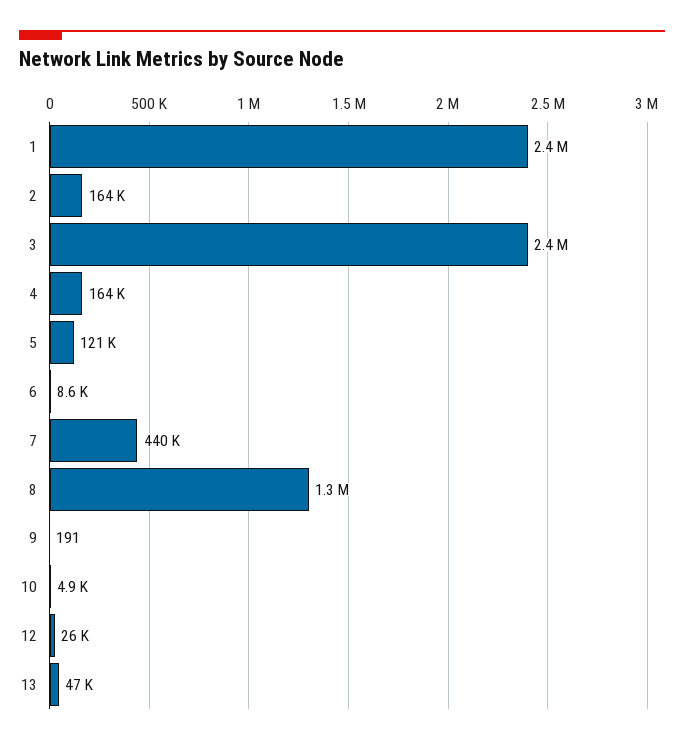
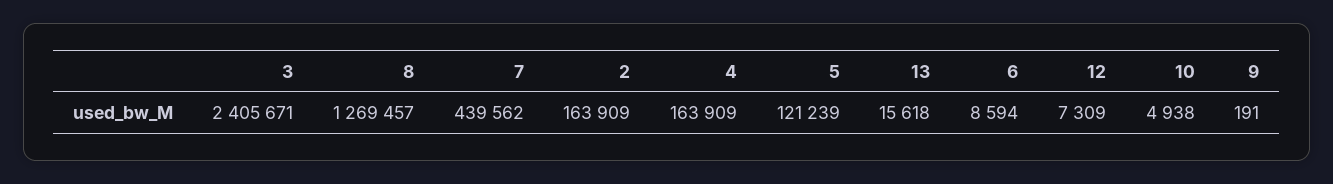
1: 2400000 -> none
12: 26000 -> 7309
13: 47000 -> 15618

